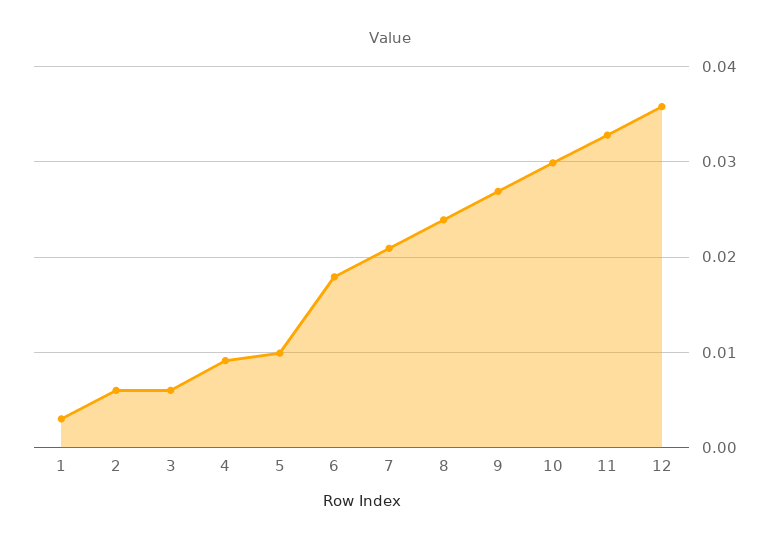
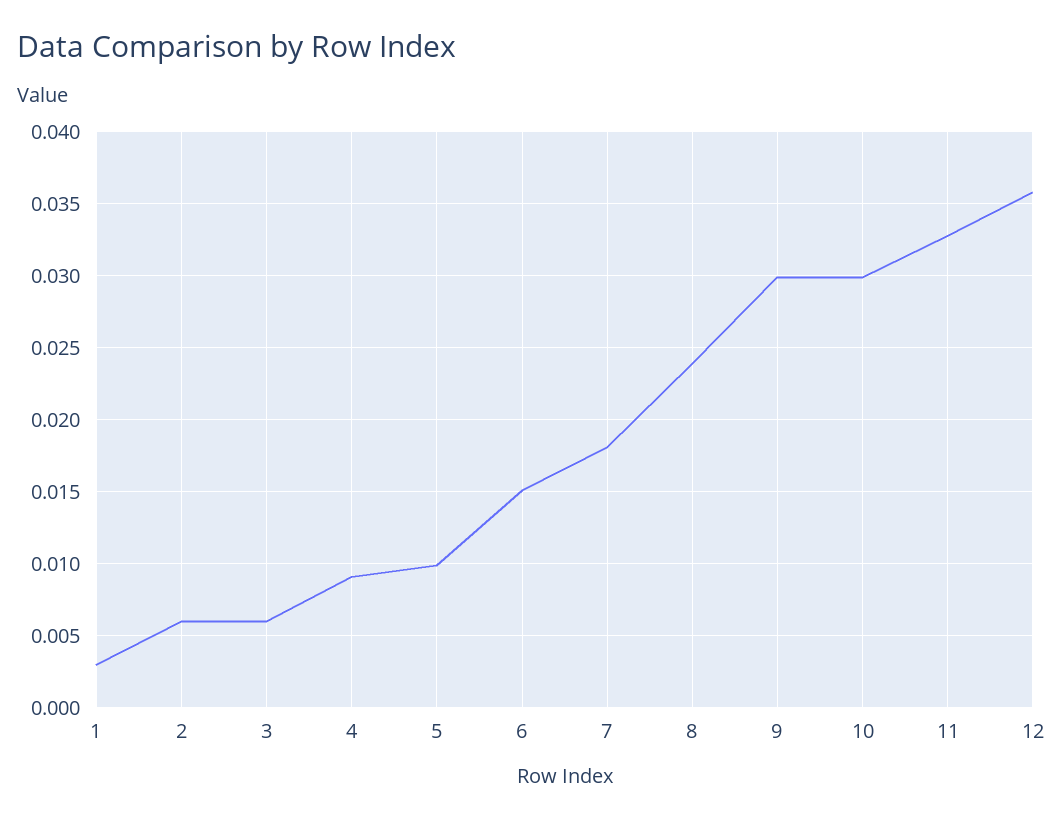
6: 0.018 -> 0.015
7: 0.021 -> 0.018
9: 0.027 -> 0.03

